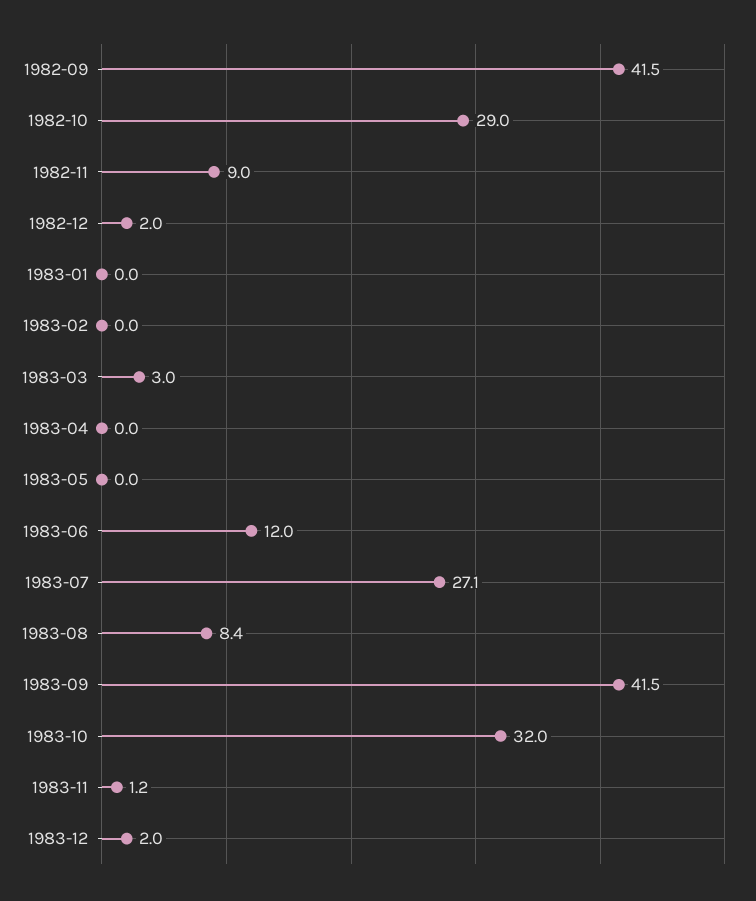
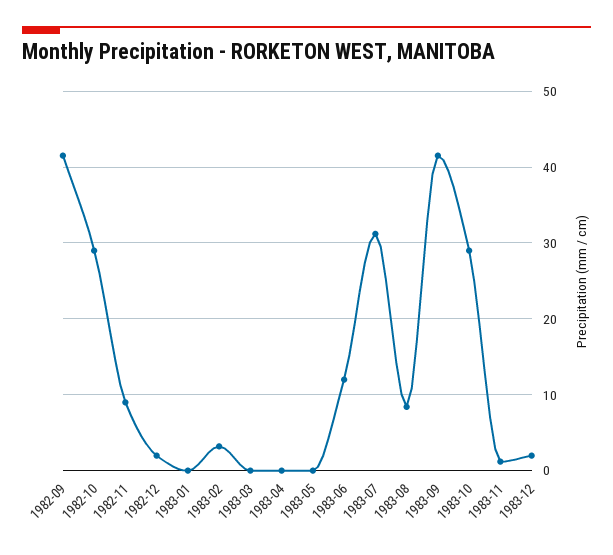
1983-02: 0 -> 3
1983-03: 3 -> 0
1983-07: 27.1 -> 31
1983-10: 32 -> 29

